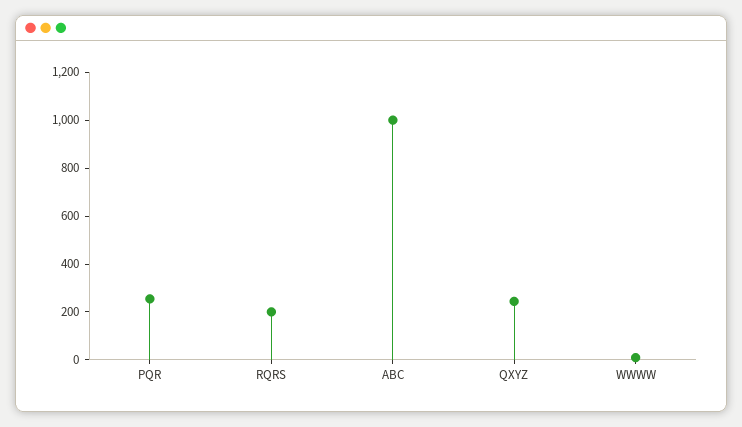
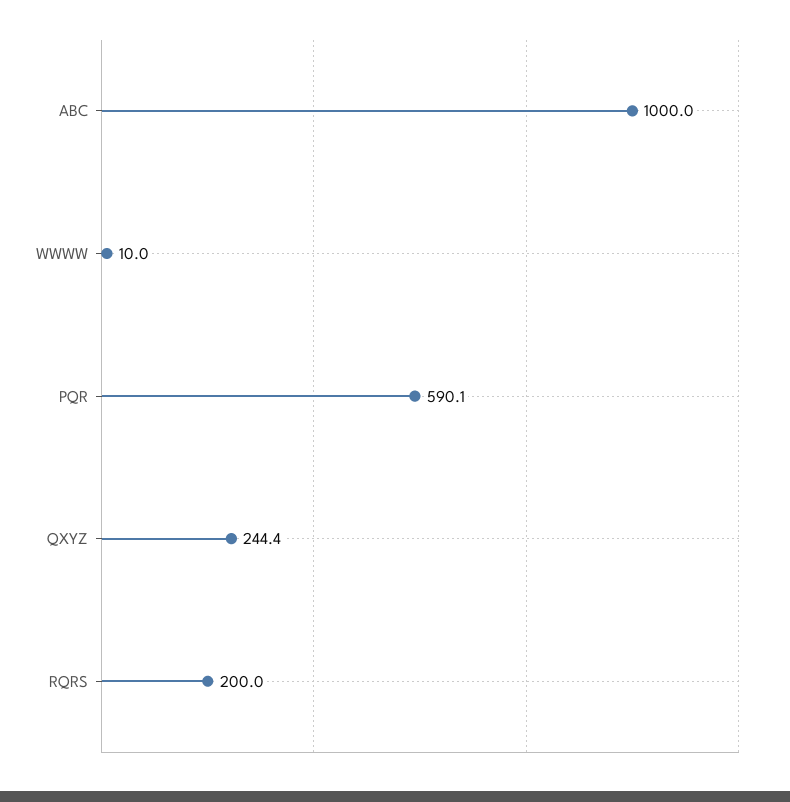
PQR: 250 -> 590.1

